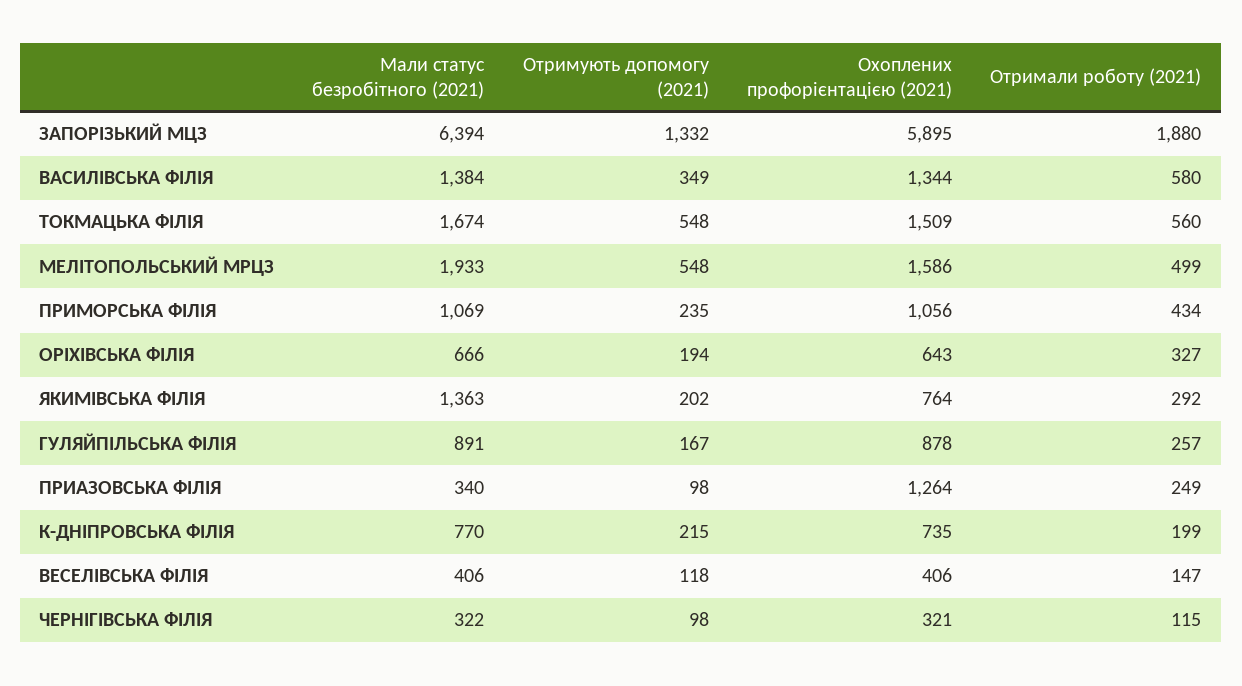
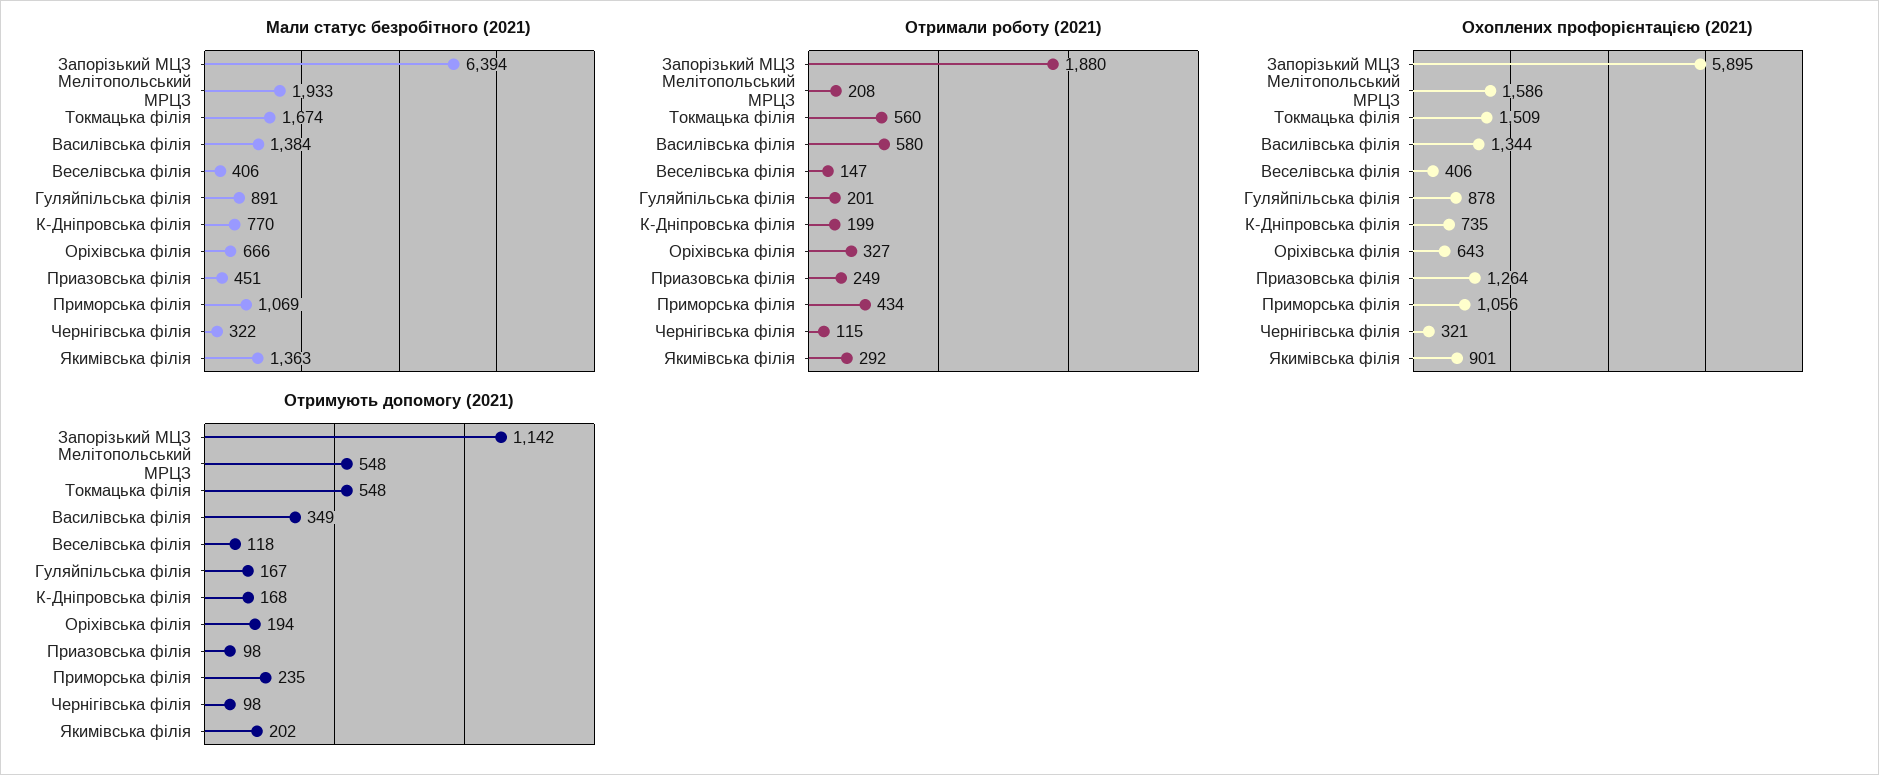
Отримують допомогу (2021), ЗАПОРІЗЬКИЙ МЦЗ: 1332 -> 1142
Отримали роботу (2021), МЕЛІТОПОЛЬСЬКИЙ МРЦЗ: 499 -> 208
Охоплених профорієнтацією (2021), ЯКИМІВСЬКА ФІЛІЯ: 764 -> 901
Отримали роботу (2021), ГУЛЯЙПІЛЬСЬКА ФІЛІЯ: 257 -> 201
Мали статус безробітного (2021), ПРИАЗОВСЬКА ФІЛІЯ: 340 -> 451
Отримують допомогу (2021), К-ДНІПРОВСЬКА ФІЛІЯ: 215 -> 168

